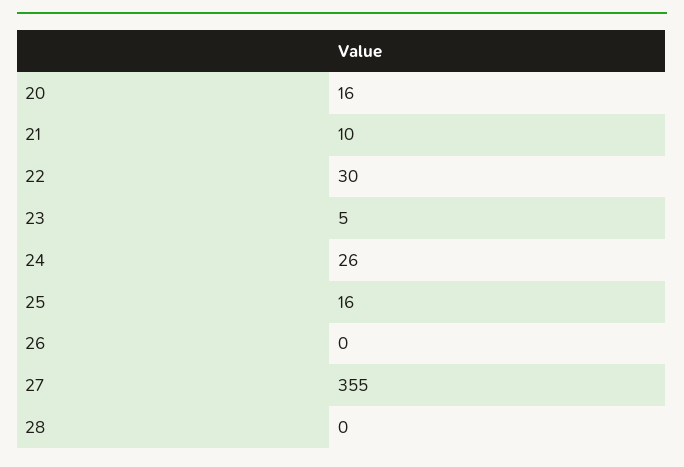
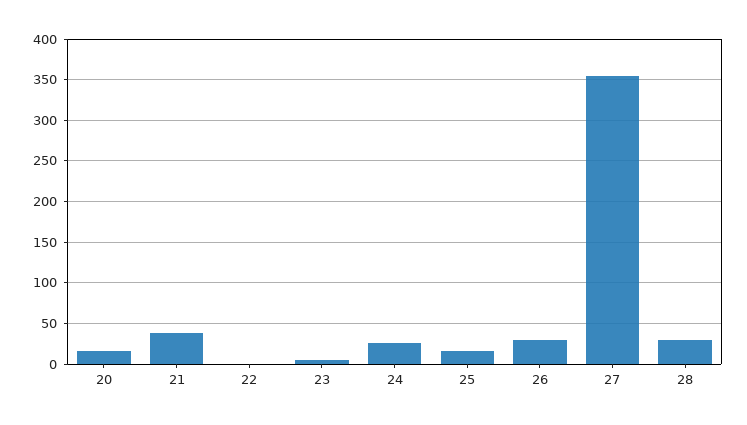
21: 10 -> 40
22: 30 -> 0
26: 0 -> 30
28: 0 -> 30

